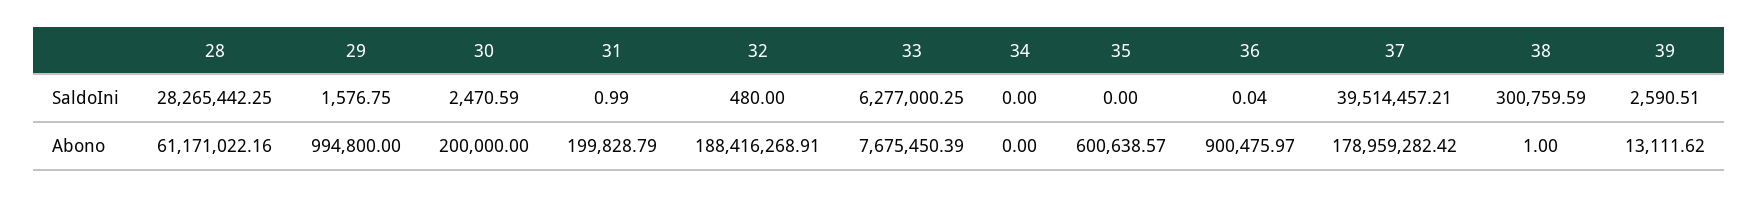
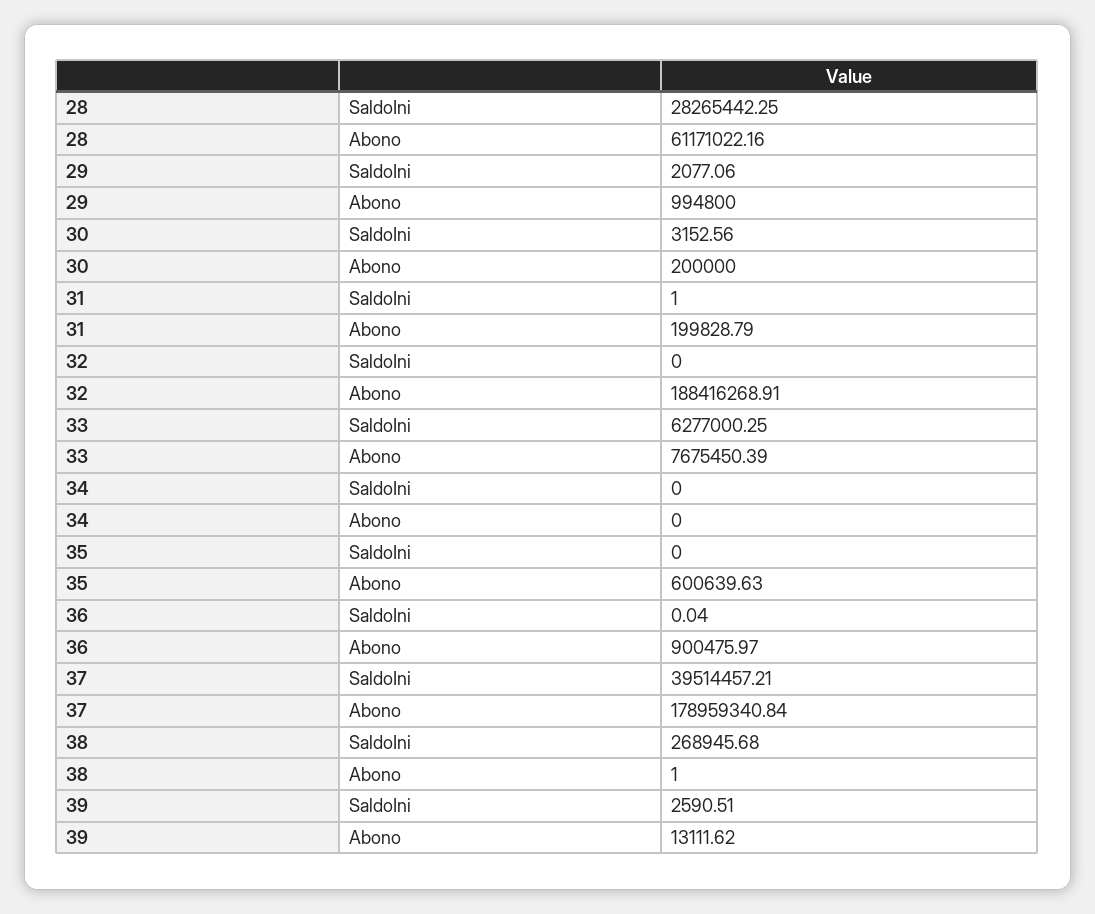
29, SaldoIni: 1576.75 -> 2077.06
30, SaldoIni: 2470.59 -> 3152.56
31, SaldoIni: 0.99 -> 1
32, SaldoIni: 480 -> 0
38, SaldoIni: 300759.59 -> 268945.68
35, Abono: 600638.57 -> 600639.63
37, Abono: 178959282.42 -> 178959340.84

